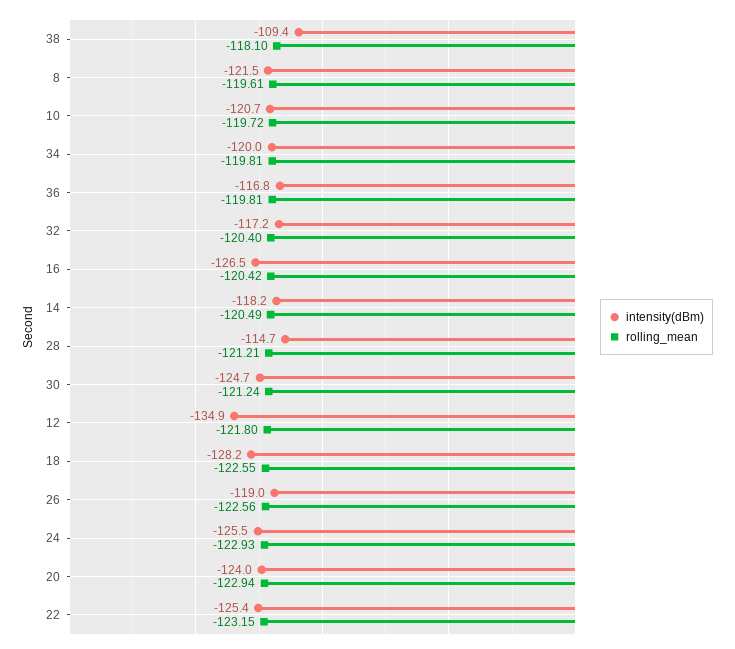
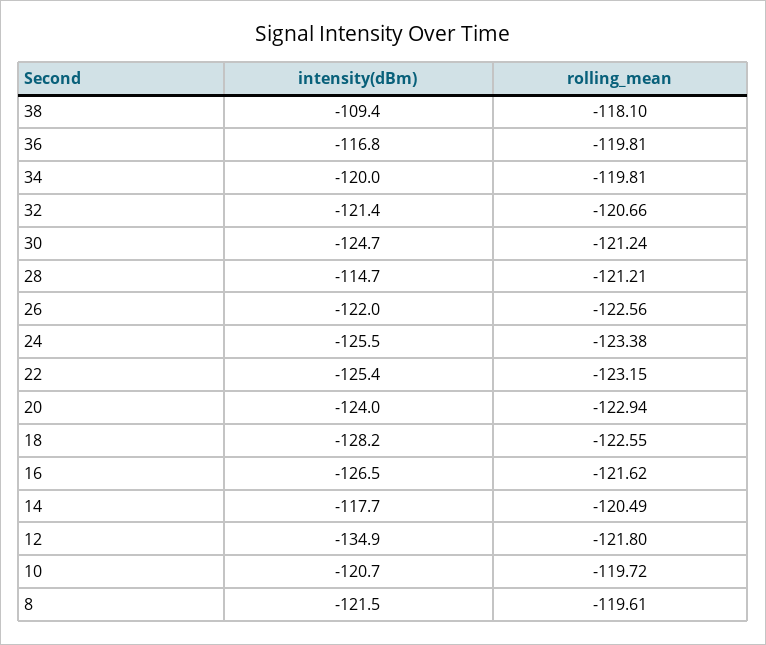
intensity(dBm), 32: -117.2 -> -121.4
rolling_mean, 32: -120.4 -> -120.66
rolling_mean, 16: -120.42 -> -121.62
intensity(dBm), 14: -118.2 -> -117.7
intensity(dBm), 26: -119 -> -122
rolling_mean, 24: -122.93 -> -123.38

